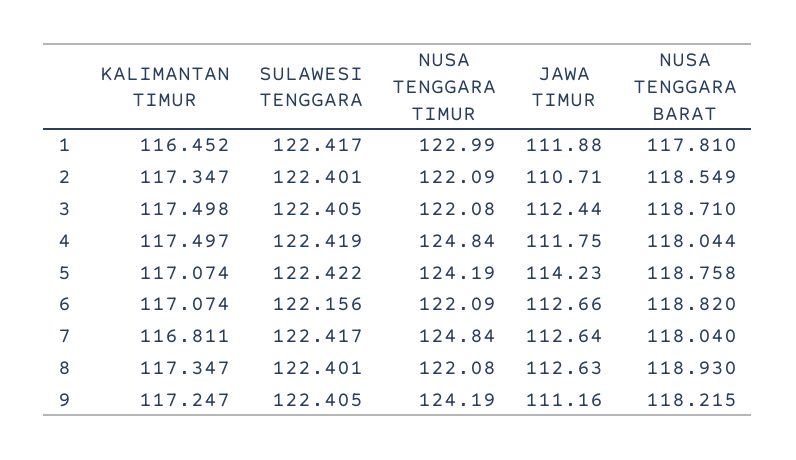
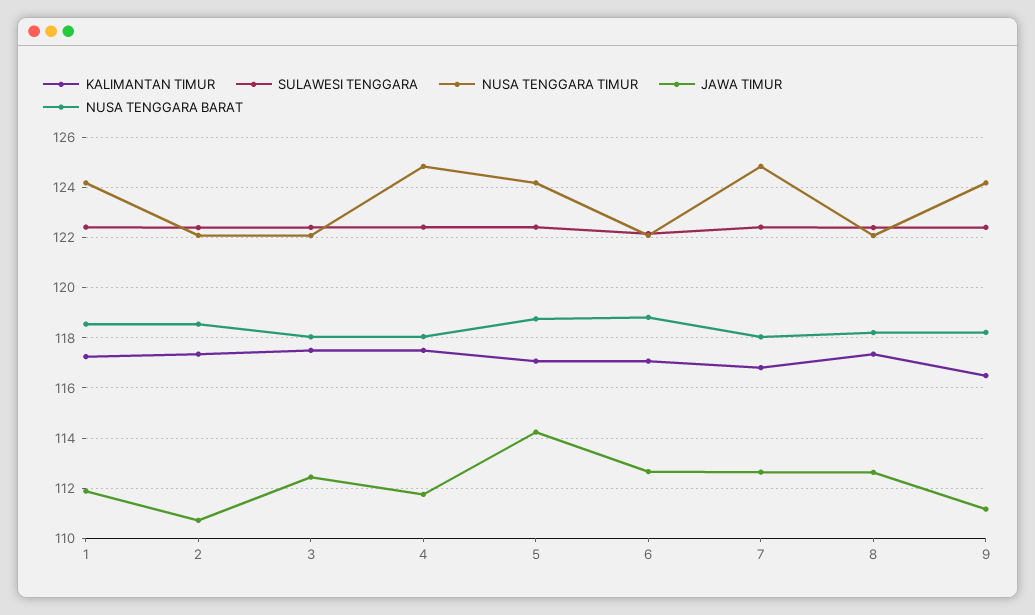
KALIMANTAN TIMUR, 1: 116.452 -> 117.25
NUSA TENGGARA TIMUR, 1: 122.99 -> 124.25
NUSA TENGGARA BARAT, 1: 117.81 -> 118.5
NUSA TENGGARA BARAT, 3: 118.71 -> 118
NUSA TENGGARA BARAT, 8: 118.93 -> 118.25
KALIMANTAN TIMUR, 9: 117.247 -> 116.5

